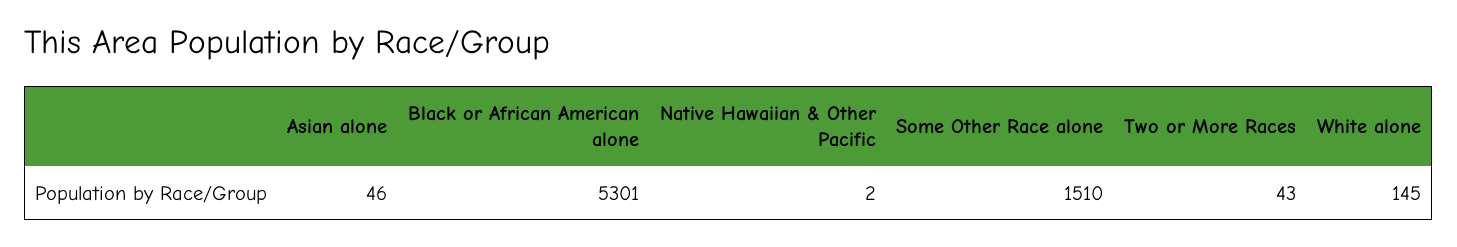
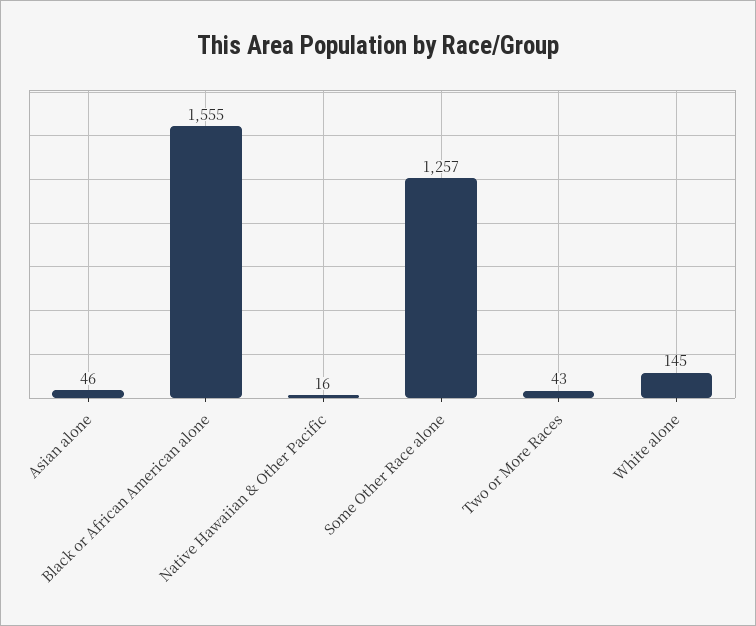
Black or African American alone: 5301 -> 1555
Native Hawaiian & Other Pacific: 2 -> 16
Some Other Race alone: 1510 -> 1257

